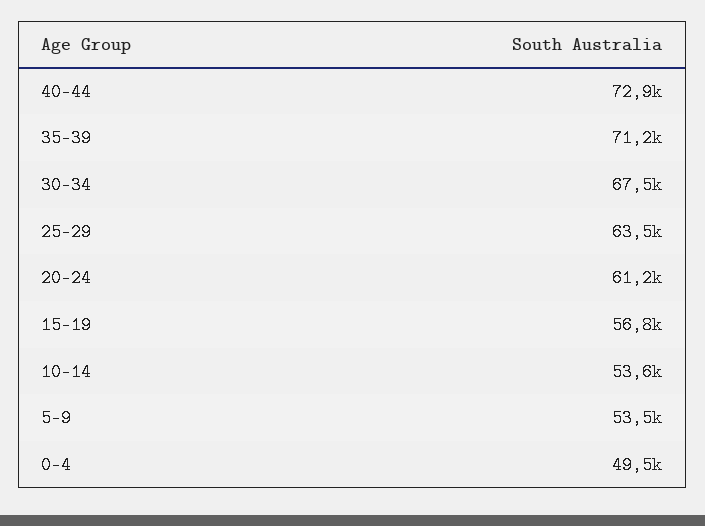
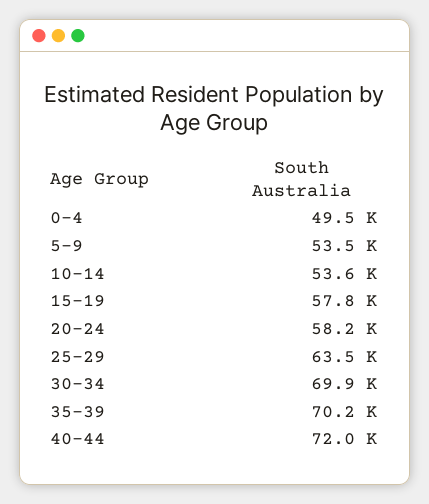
40-44: 72900 -> 72000
35-39: 71200 -> 70200
30-34: 67500 -> 69900
20-24: 61200 -> 58200
15-19: 56800 -> 57800

